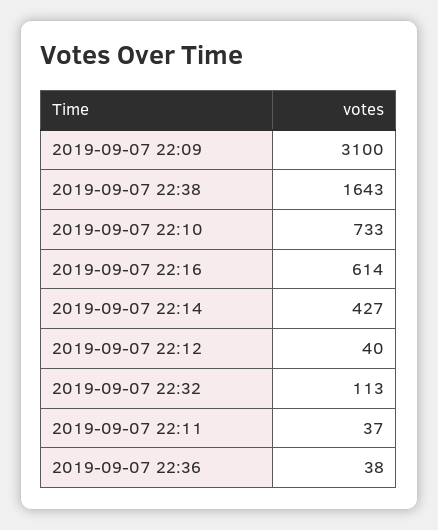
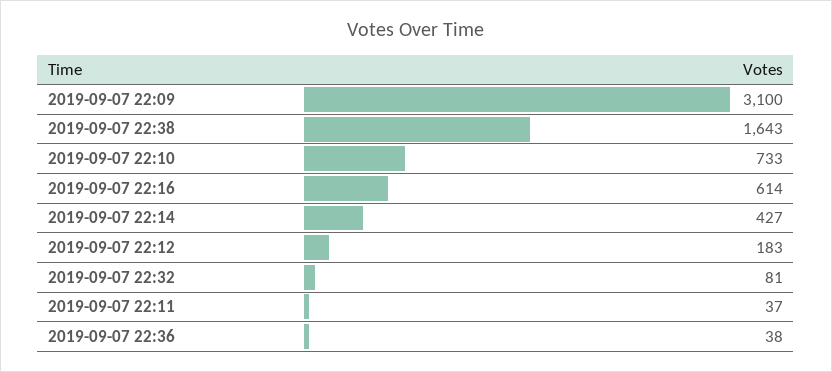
2019-09-07 22:12: 40 -> 183
2019-09-07 22:32: 113 -> 81

